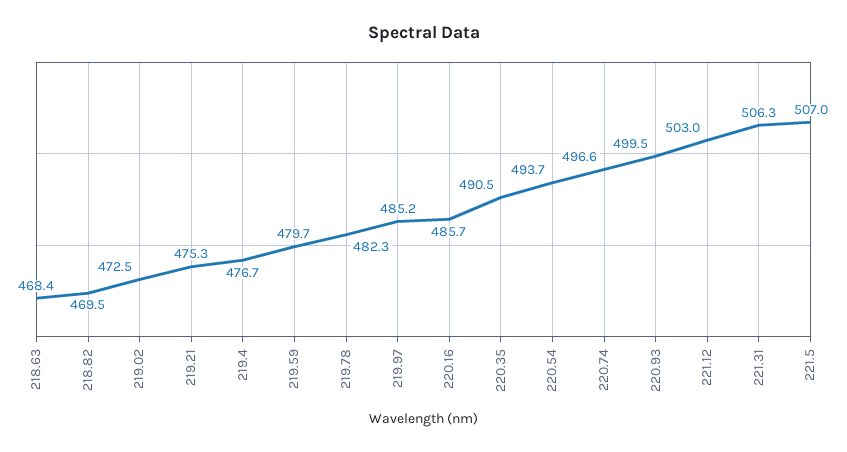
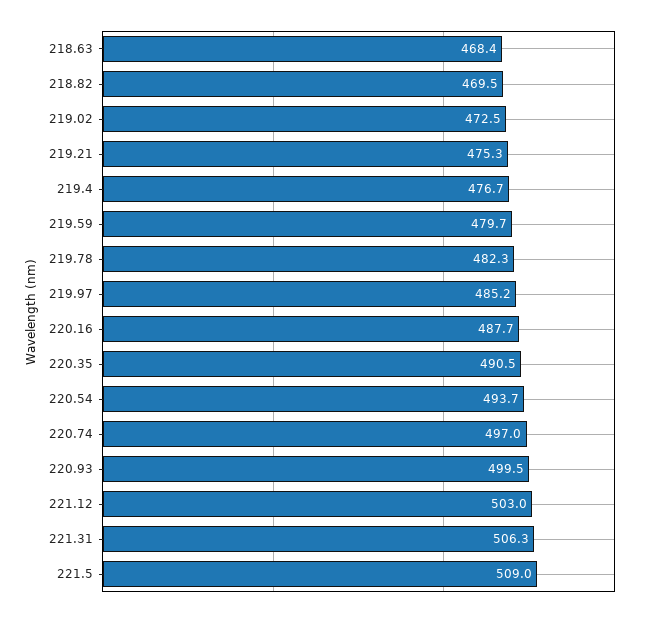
220.16: 485.7 -> 487.7
220.74: 496.6 -> 497
221.5: 507 -> 509

